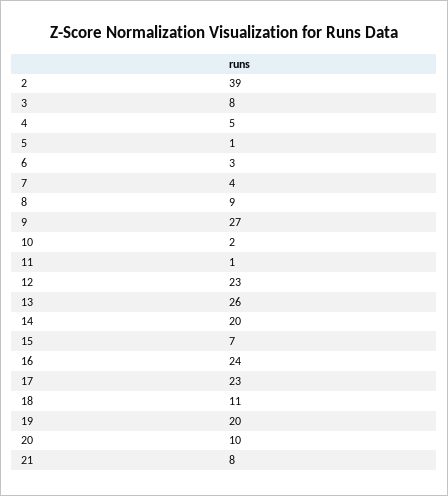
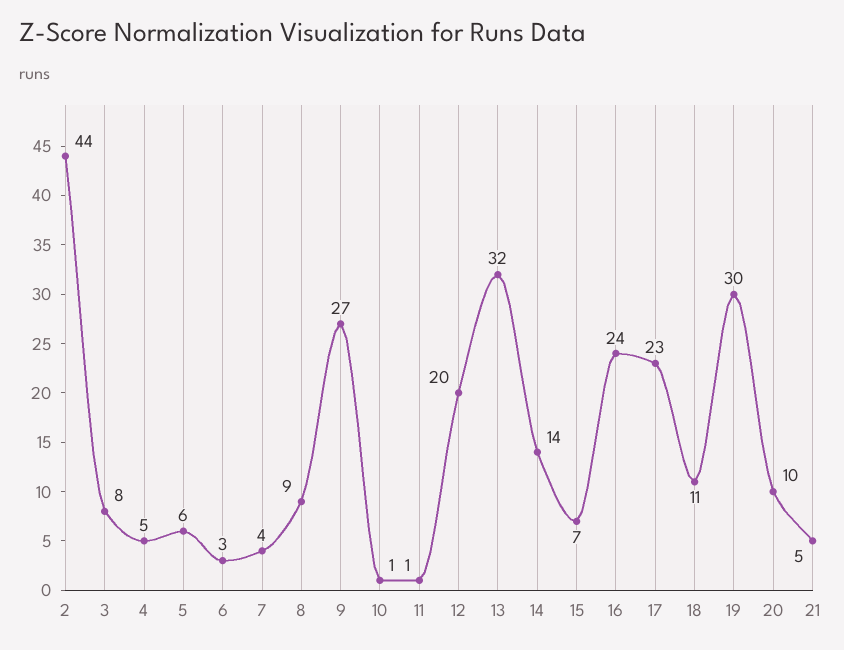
2: 39 -> 44
5: 1 -> 6
10: 2 -> 1
12: 23 -> 20
13: 26 -> 32
14: 20 -> 14
19: 20 -> 30
21: 8 -> 5

